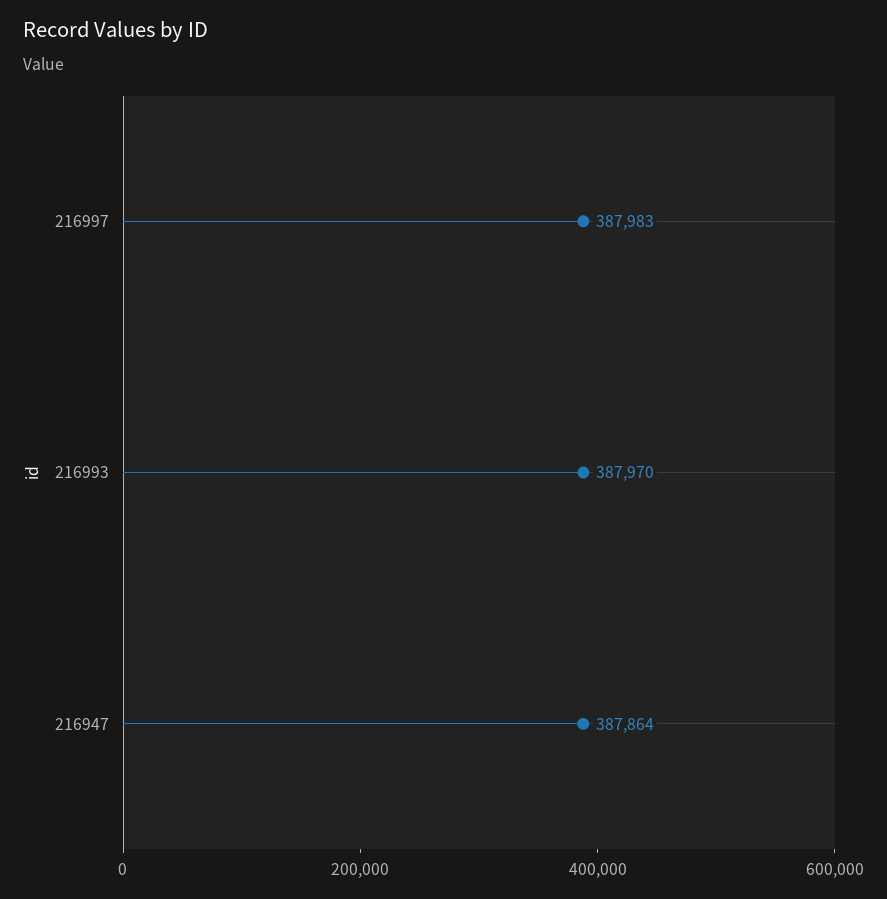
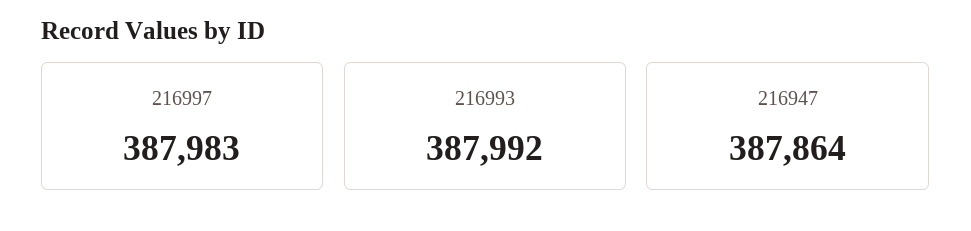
216993: 387970 -> 387992

